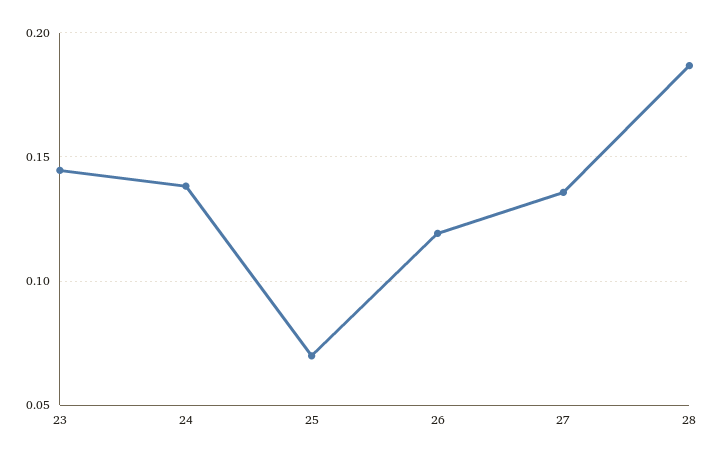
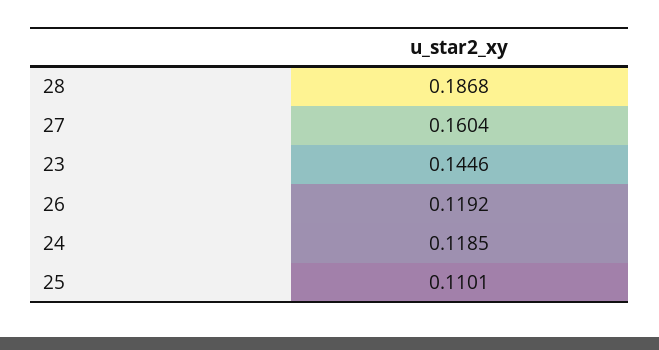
24: 0.14 -> 0.1185
25: 0.07 -> 0.1101
27: 0.135 -> 0.1604

